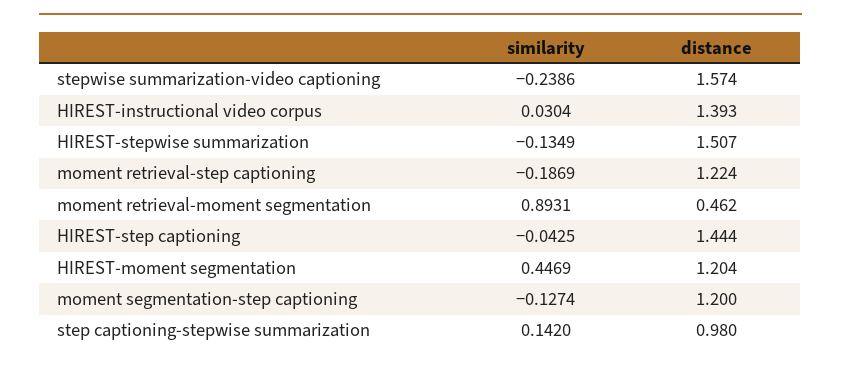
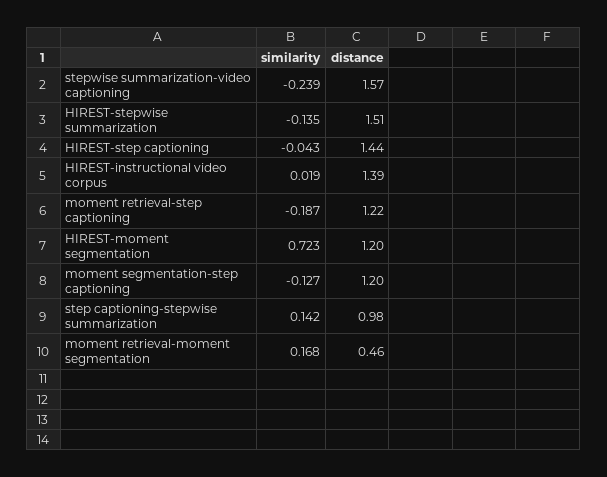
similarity, HIREST-instructional video corpus: 0.0304 -> 0.019
similarity, moment retrieval-moment segmentation: 0.8931 -> 0.168
similarity, HIREST-moment segmentation: 0.4469 -> 0.723

